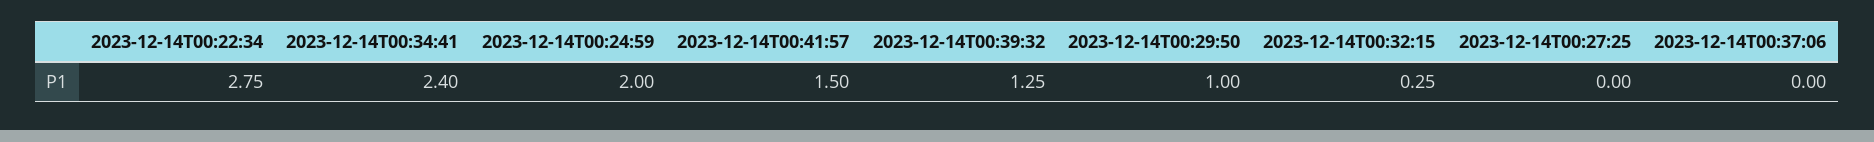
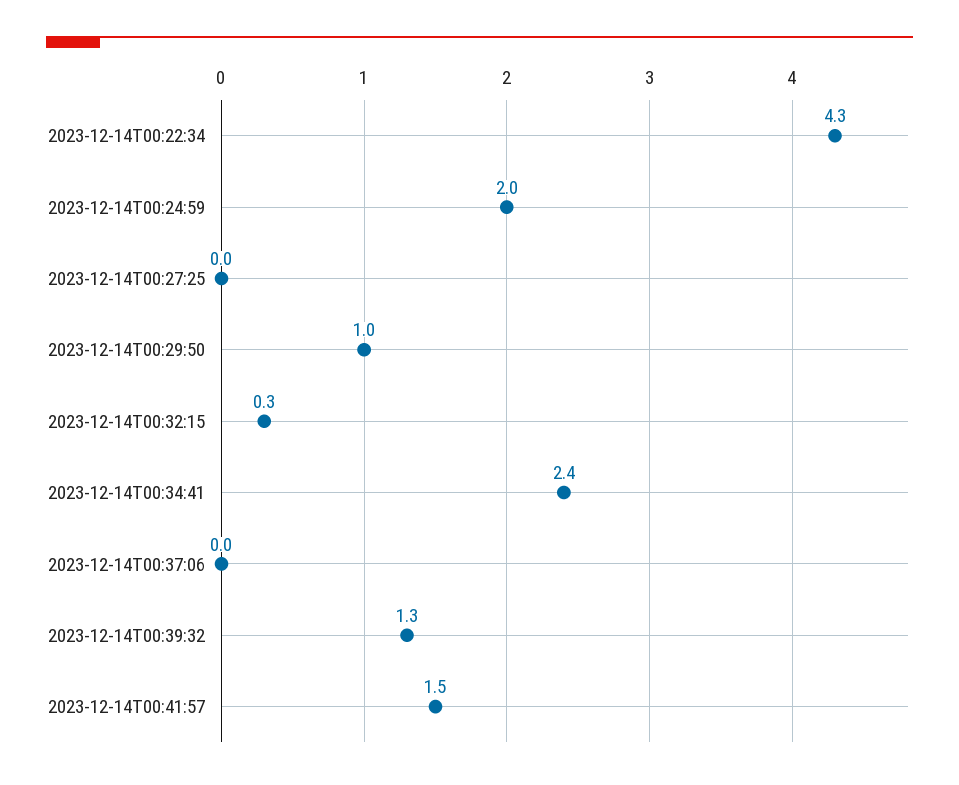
2023-12-14T00:22:34: 2.75 -> 4.3

